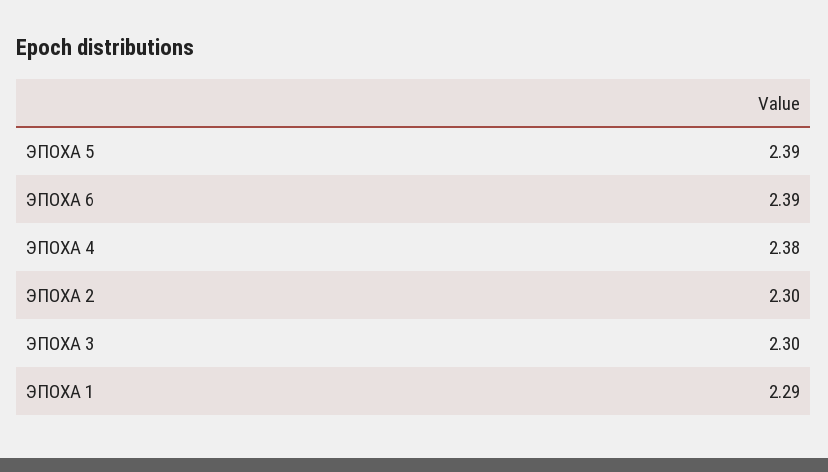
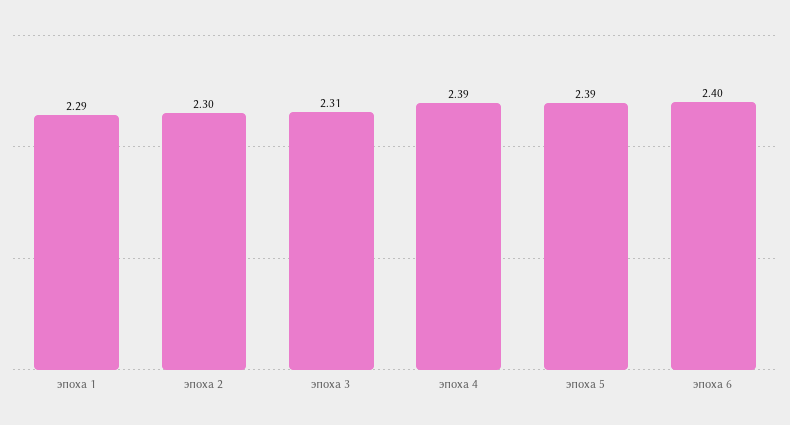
ЭПОХА 6: 2.39 -> 2.4
ЭПОХА 4: 2.38 -> 2.39
ЭПОХА 3: 2.3 -> 2.31

